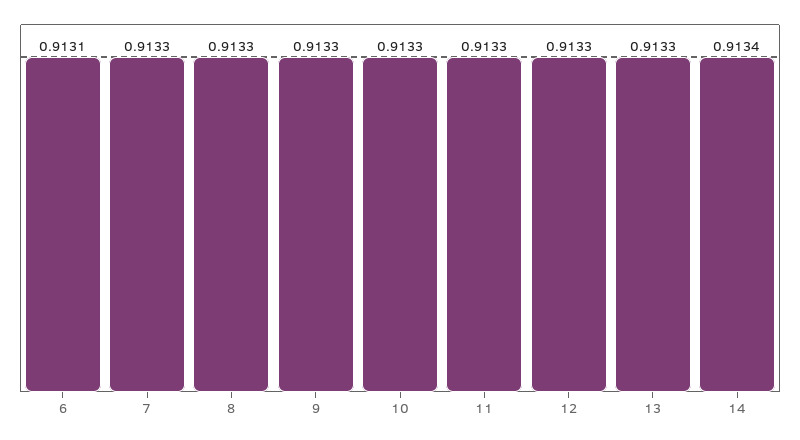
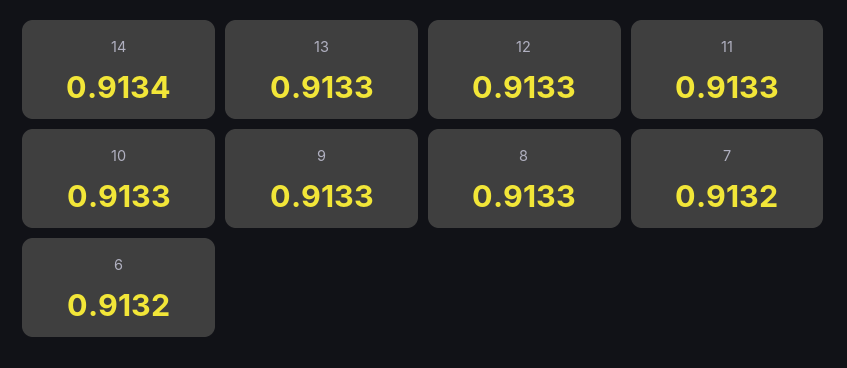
6: 0.9131 -> 0.9132
7: 0.9133 -> 0.9132

